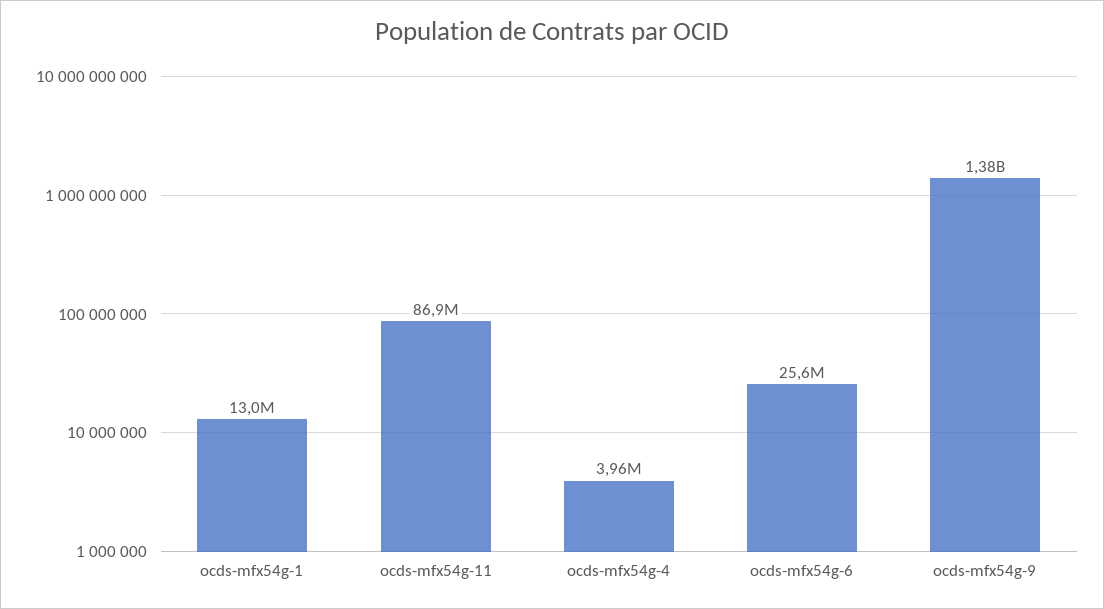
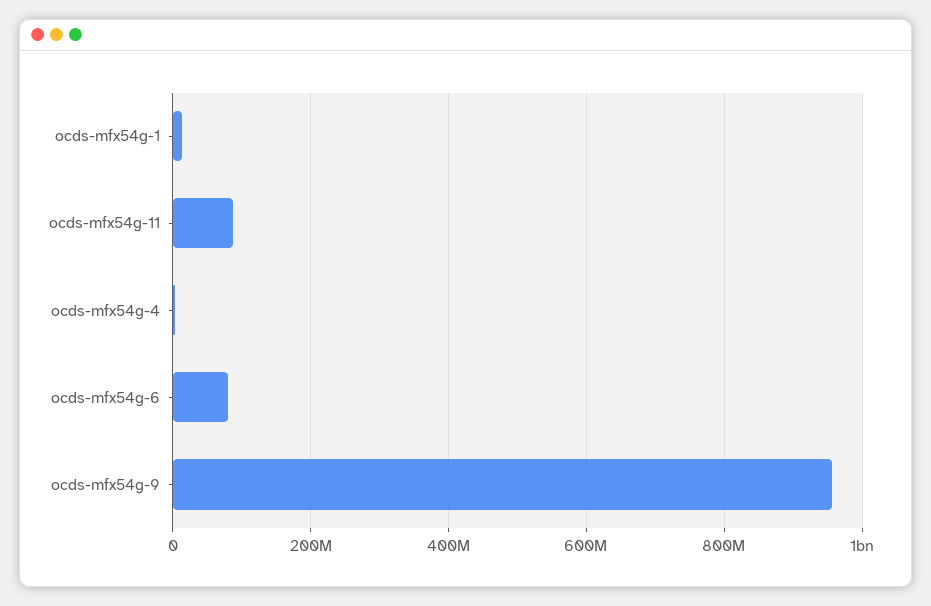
ocds-mfx54g-6: 25600000 -> 80000000
ocds-mfx54g-9: 1380000000 -> 960000000

